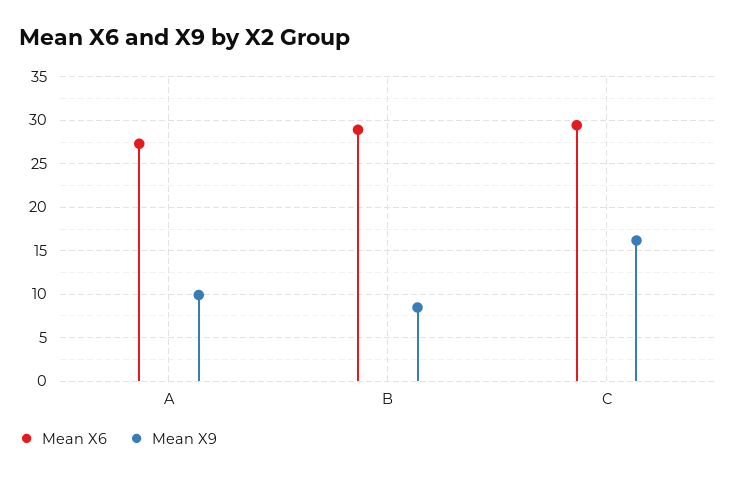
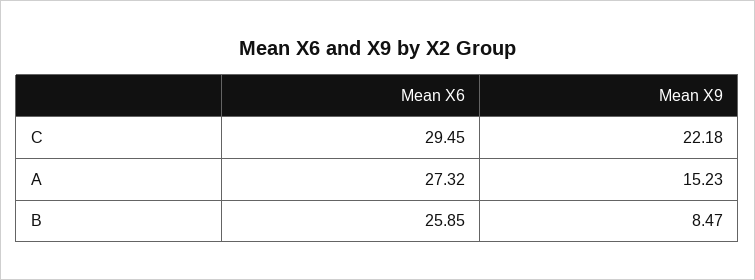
Mean X9, A: 10 -> 15.23
Mean X6, B: 29 -> 25.85
Mean X9, C: 16 -> 22.18

